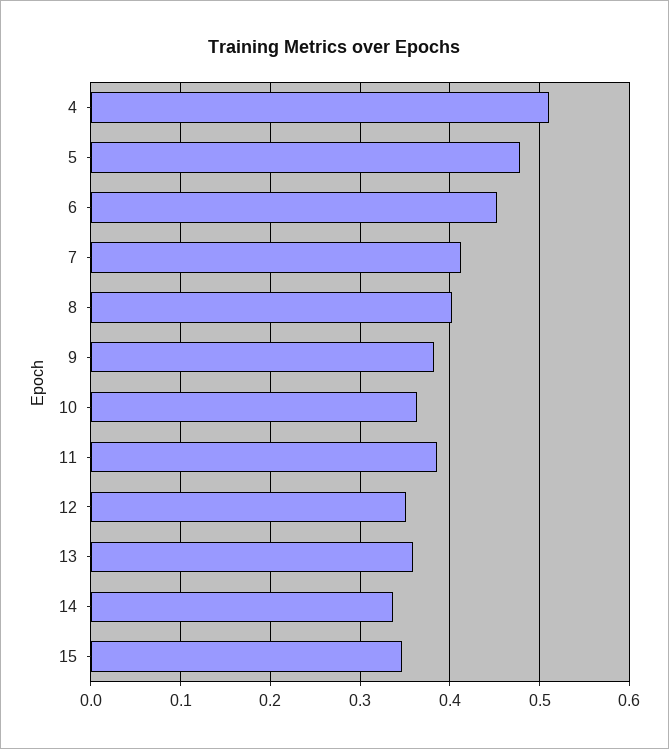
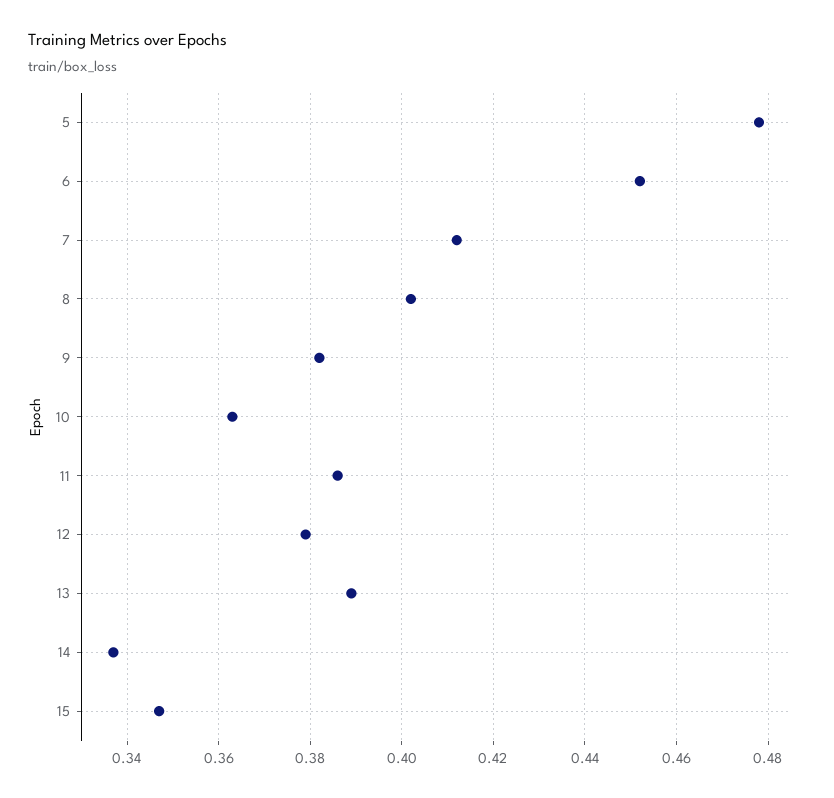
4: 0.51 -> none
12: 0.35 -> 0.38
13: 0.36 -> 0.39

